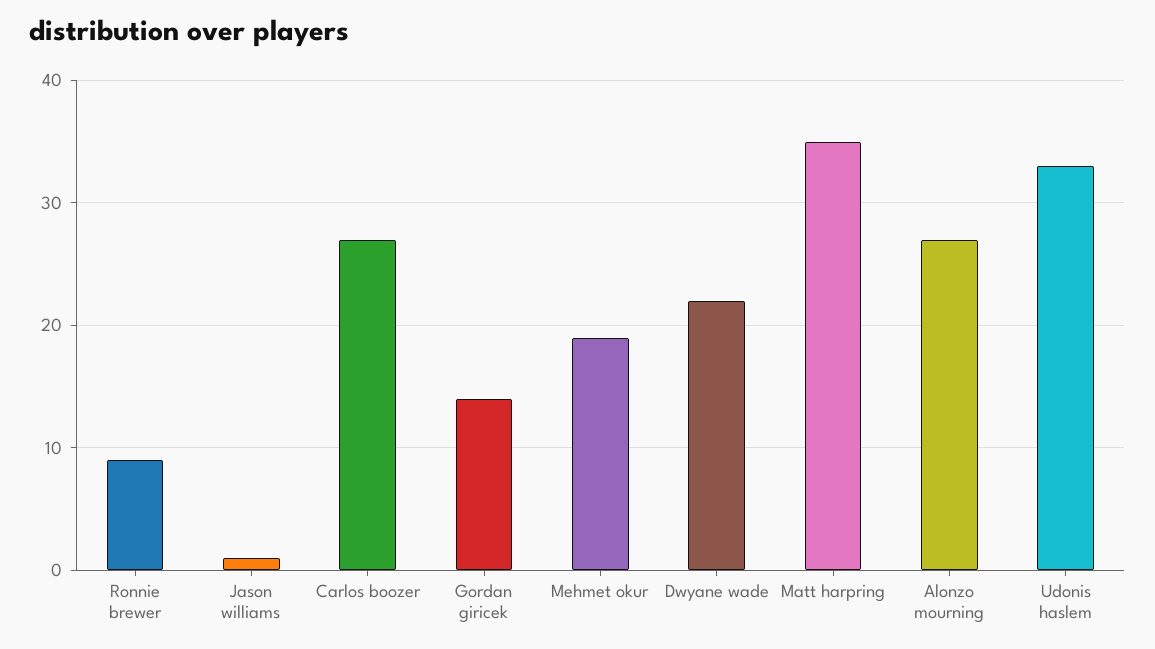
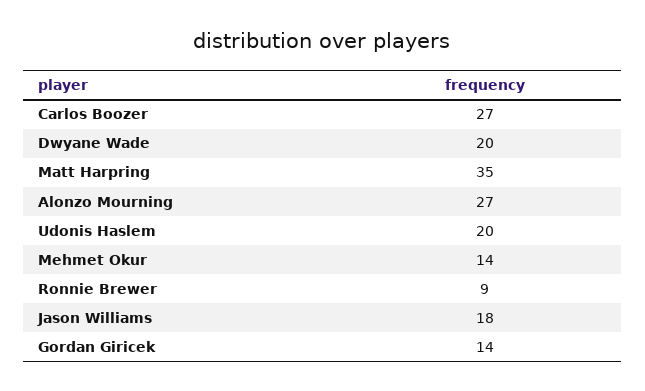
Jason williams: 1 -> 18
Mehmet okur: 19 -> 14
Dwyane wade: 22 -> 20
Udonis haslem: 33 -> 20

